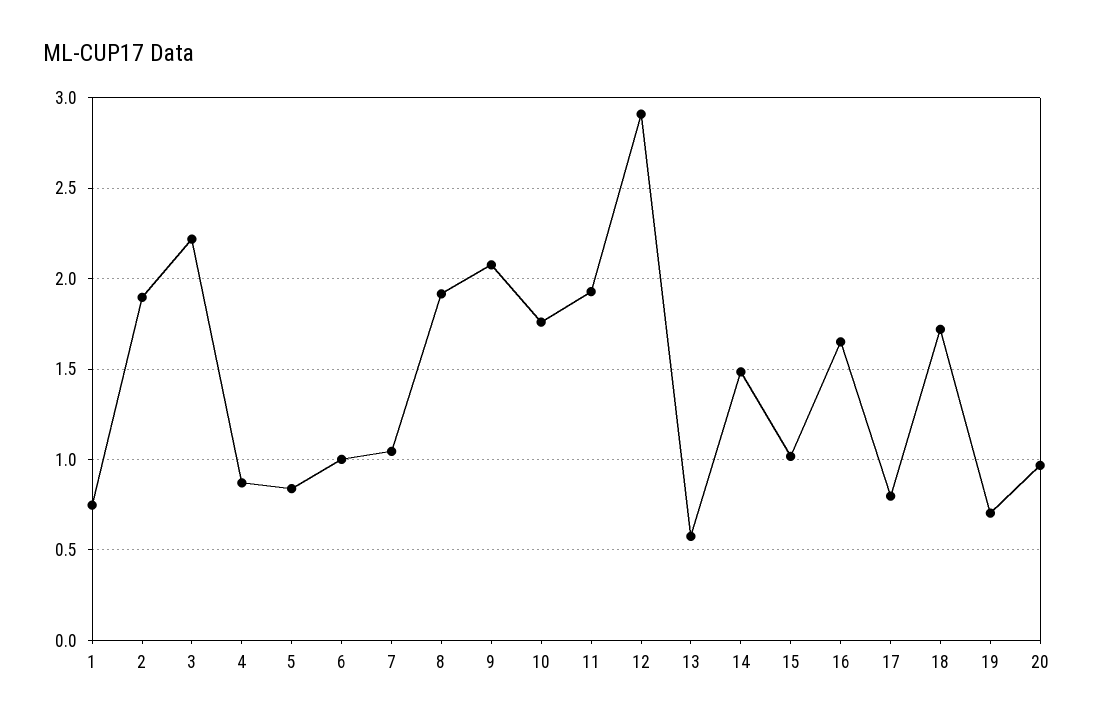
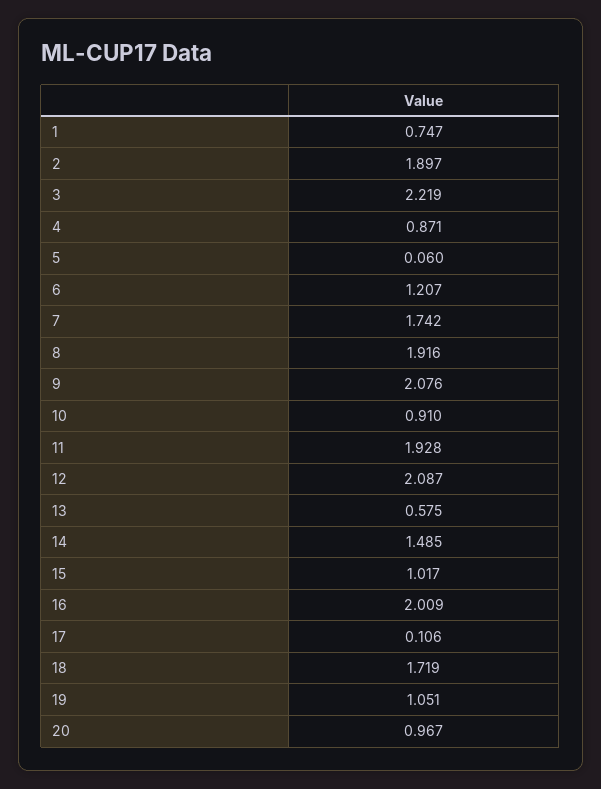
5: 0.85 -> 0.06
6: 1 -> 1.207
7: 1.05 -> 1.742
10: 1.75 -> 0.91
12: 2.9 -> 2.087
16: 1.65 -> 2.009
17: 0.8 -> 0.106
19: 0.7 -> 1.051

